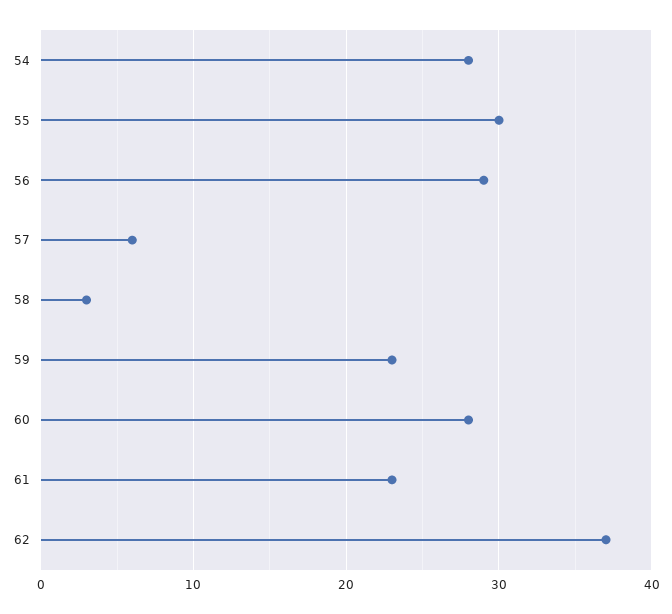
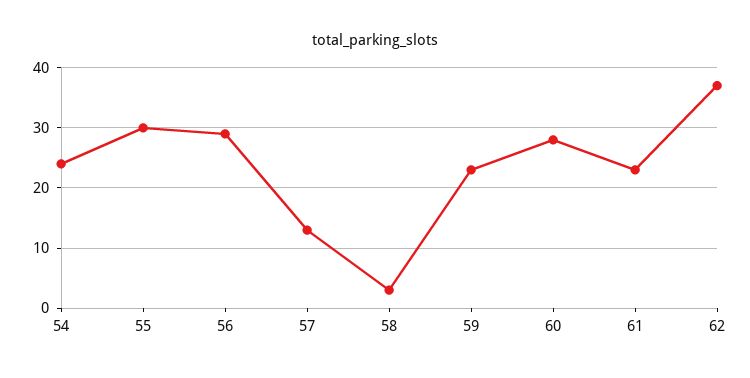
54: 28 -> 24
57: 6 -> 13

